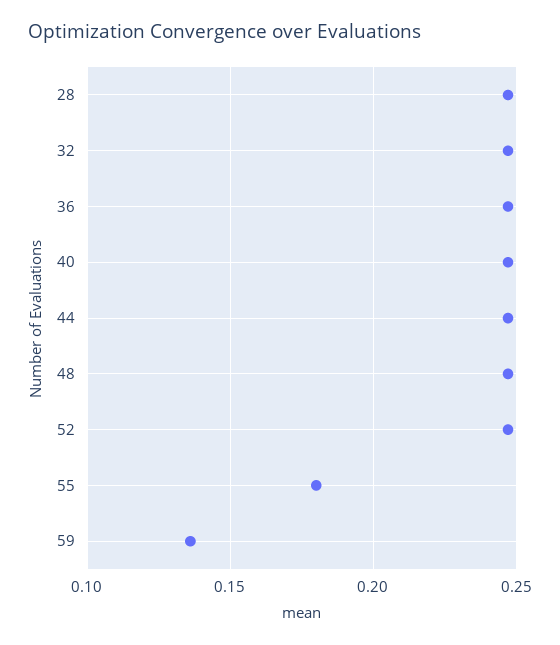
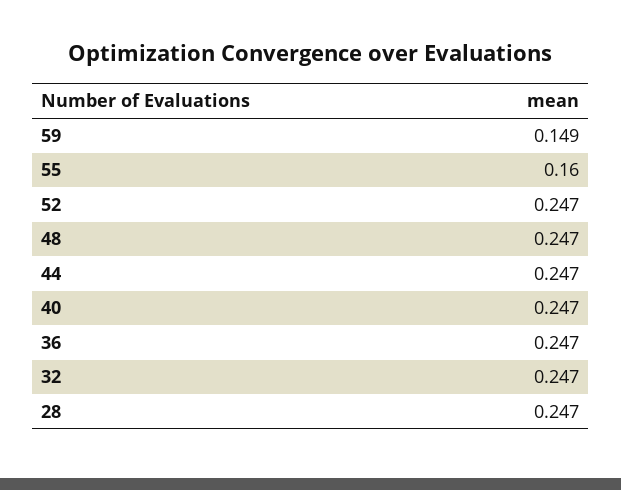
55: 0.18 -> 0.16
59: 0.135 -> 0.149

